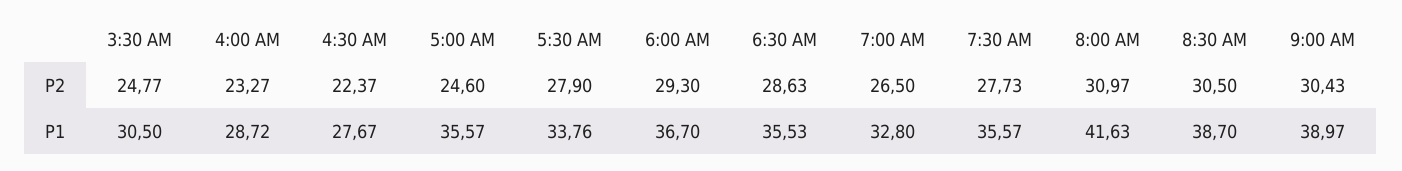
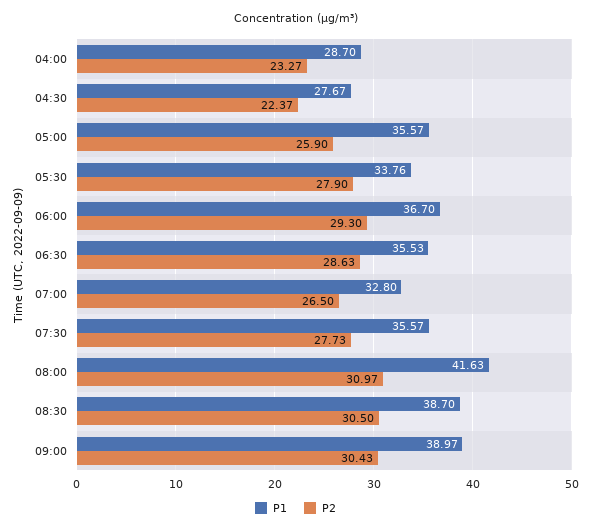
P2, 3:30 AM: 24.77 -> none
P2, 5:00 AM: 24.6 -> 25.9
P1, 3:30 AM: 30.5 -> none
P1, 4:00 AM: 28.72 -> 28.7

